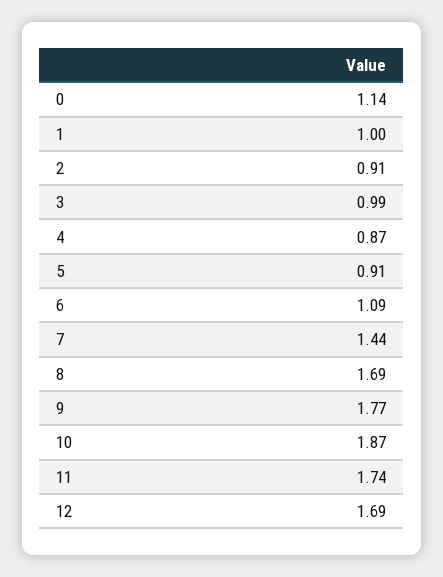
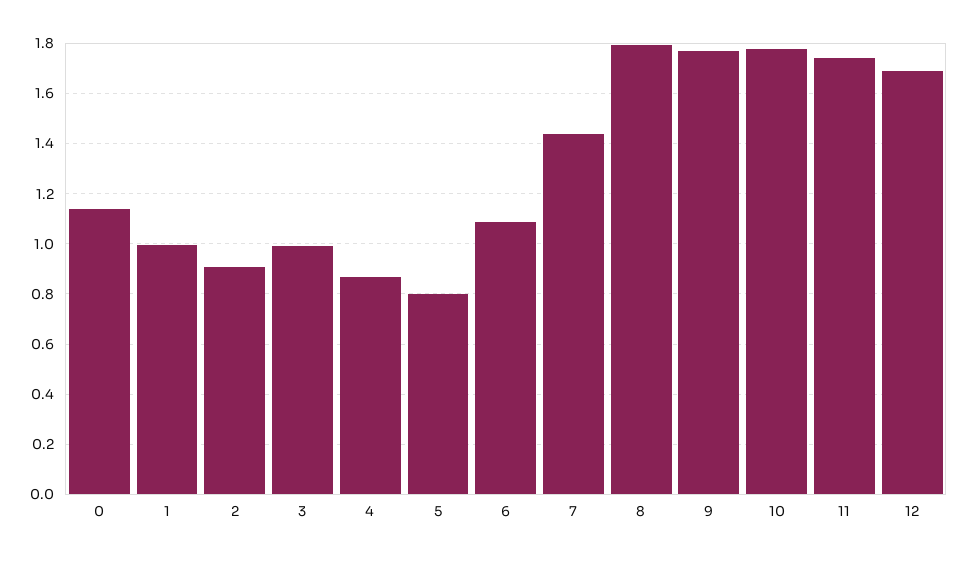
5: 0.91 -> 0.8
8: 1.69 -> 1.8
10: 1.87 -> 1.775

